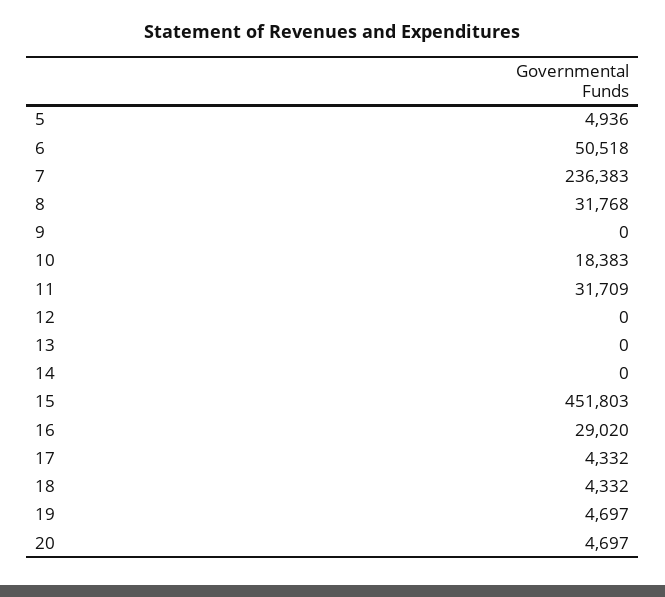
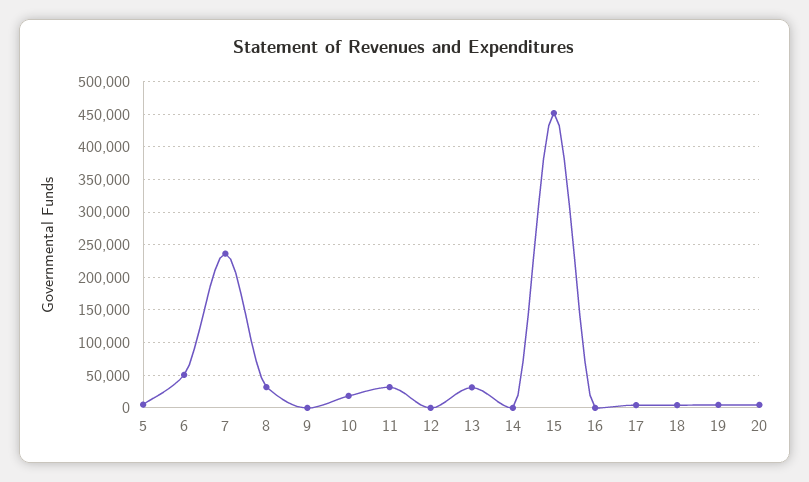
13: 0 -> 30000
16: 29020 -> 0

